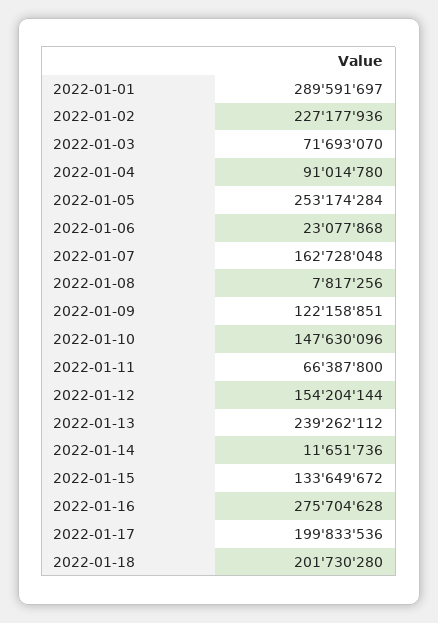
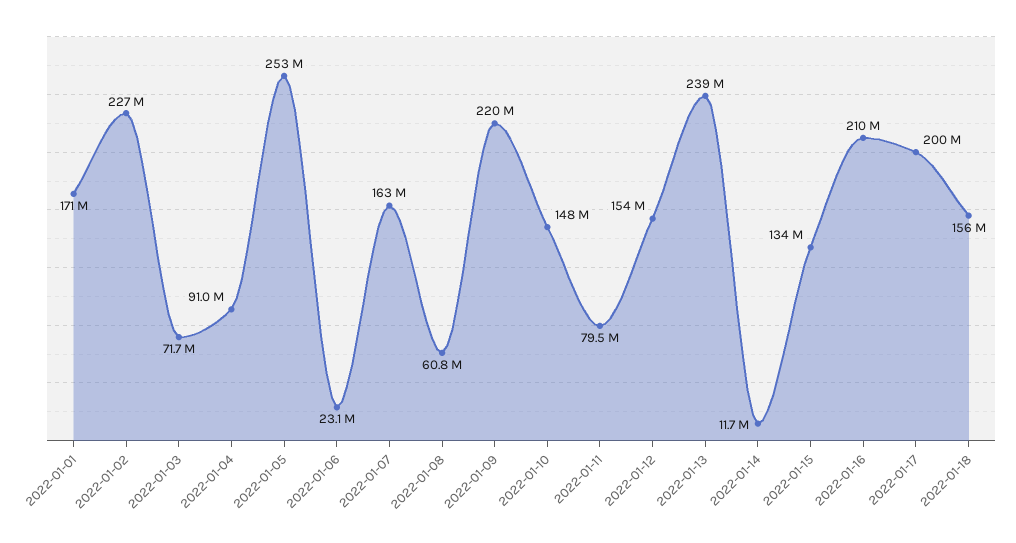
2022-01-01: 289591697 -> 171000000
2022-01-08: 7817256 -> 60800000
2022-01-09: 122158851 -> 220000000
2022-01-11: 66387800 -> 79500000
2022-01-16: 275704628 -> 210000000
2022-01-18: 201730280 -> 156000000

